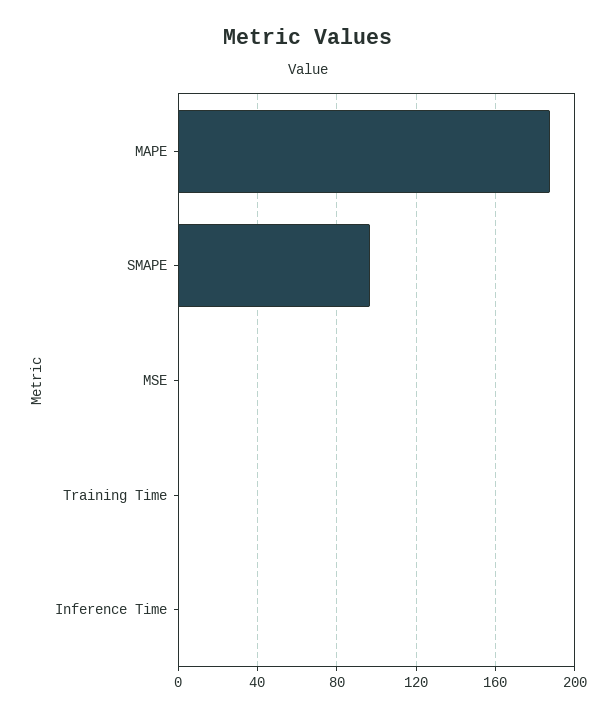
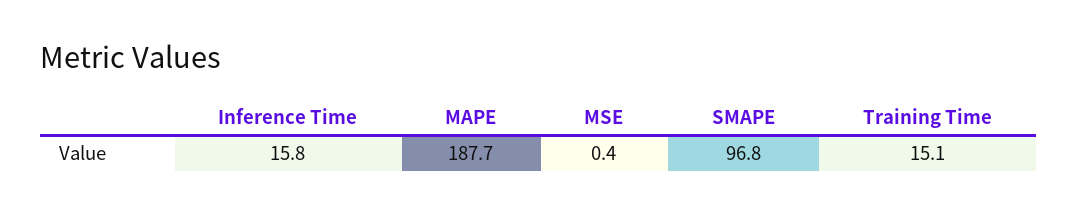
Training Time: 0 -> 15.1
Inference Time: 0 -> 15.8

